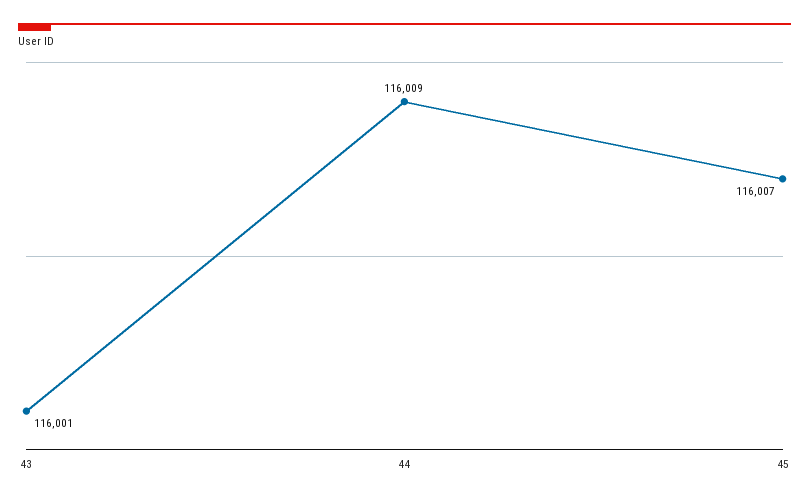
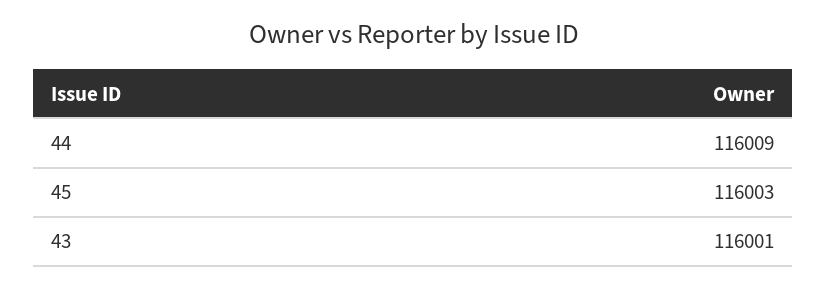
45: 116007 -> 116003

